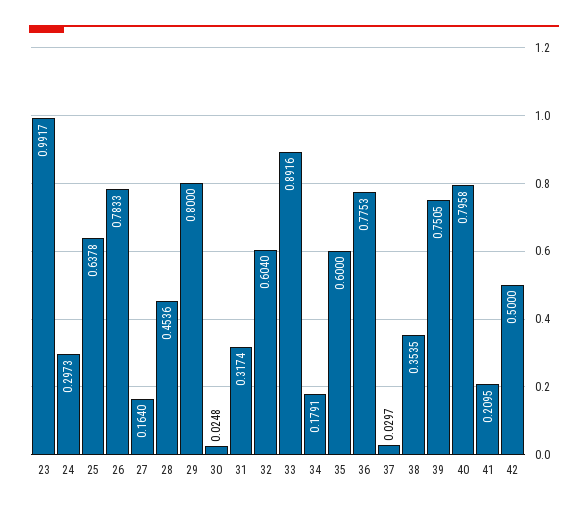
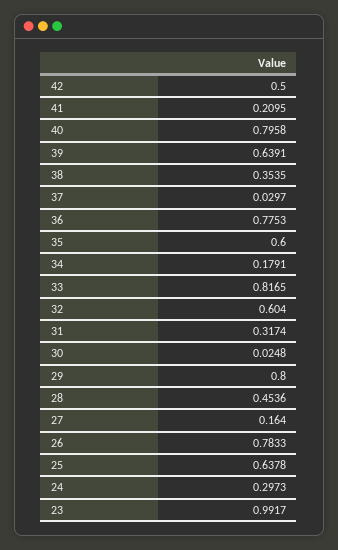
33: 0.8916 -> 0.8165
39: 0.7505 -> 0.6391

